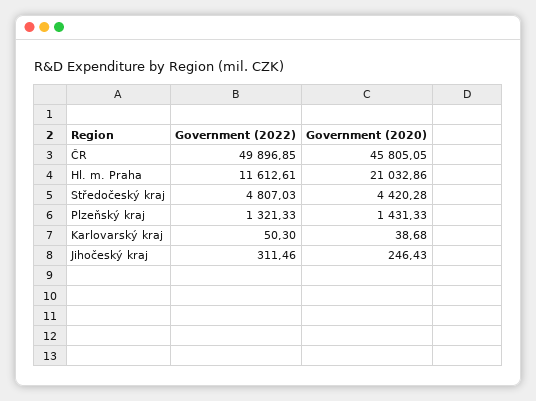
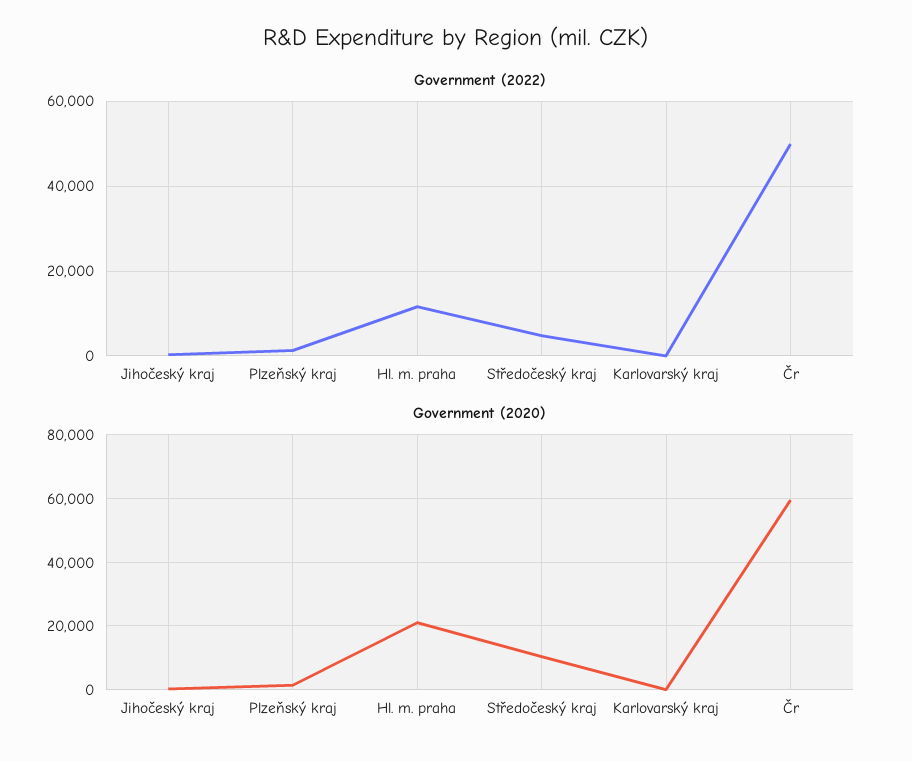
Government (2020), ČR: 45805.05 -> 60000
Government (2020), Středočeský kraj: 4420.28 -> 10000

